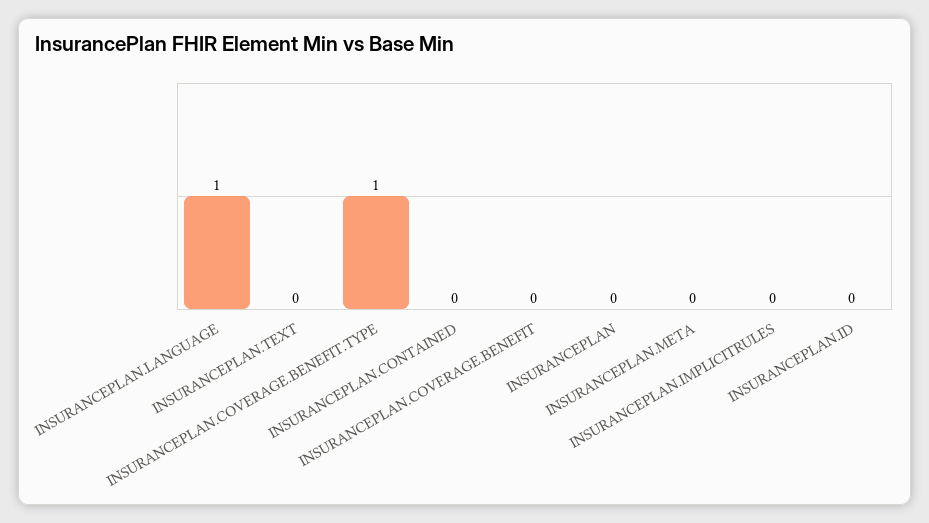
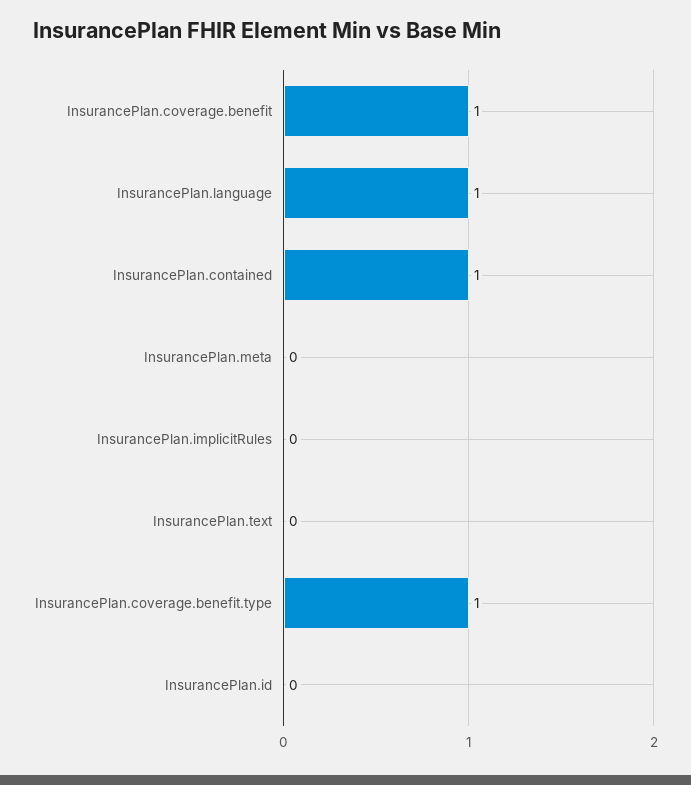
INSURANCEPLAN.CONTAINED: 0 -> 1
INSURANCEPLAN.COVERAGE.BENEFIT: 0 -> 1
INSURANCEPLAN: 0 -> none

